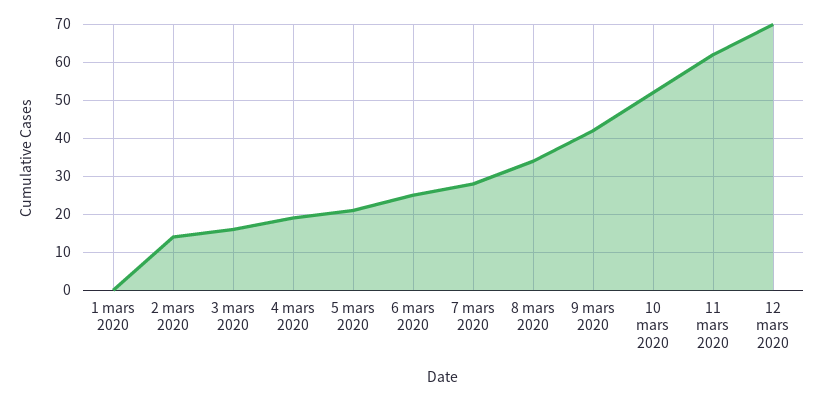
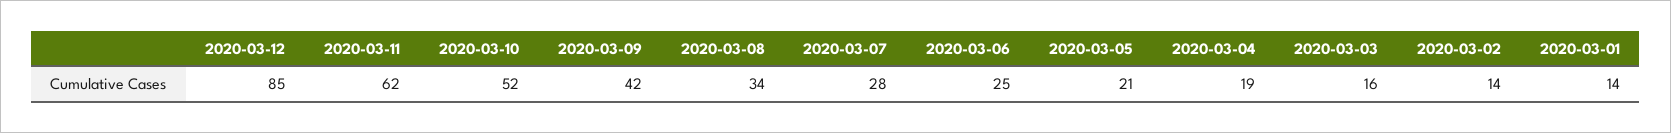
1 mars 2020: 0 -> 14
12 mars 2020: 70 -> 85

